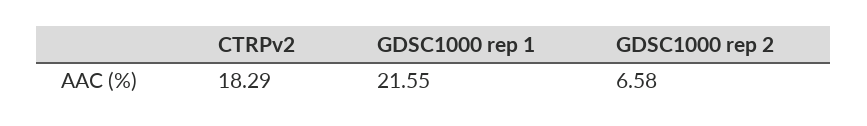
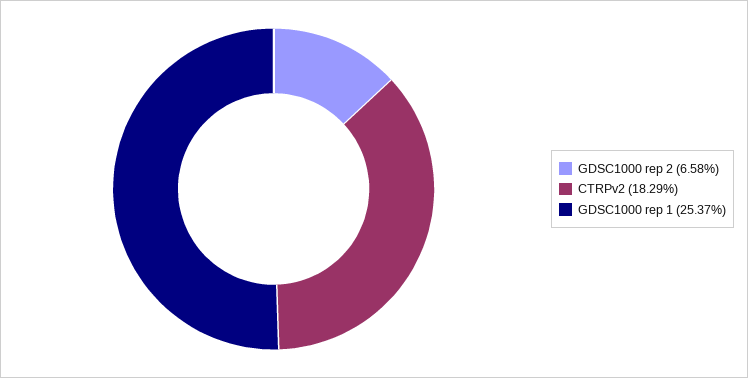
GDSC1000 rep 1: 21.55 -> 25.37

